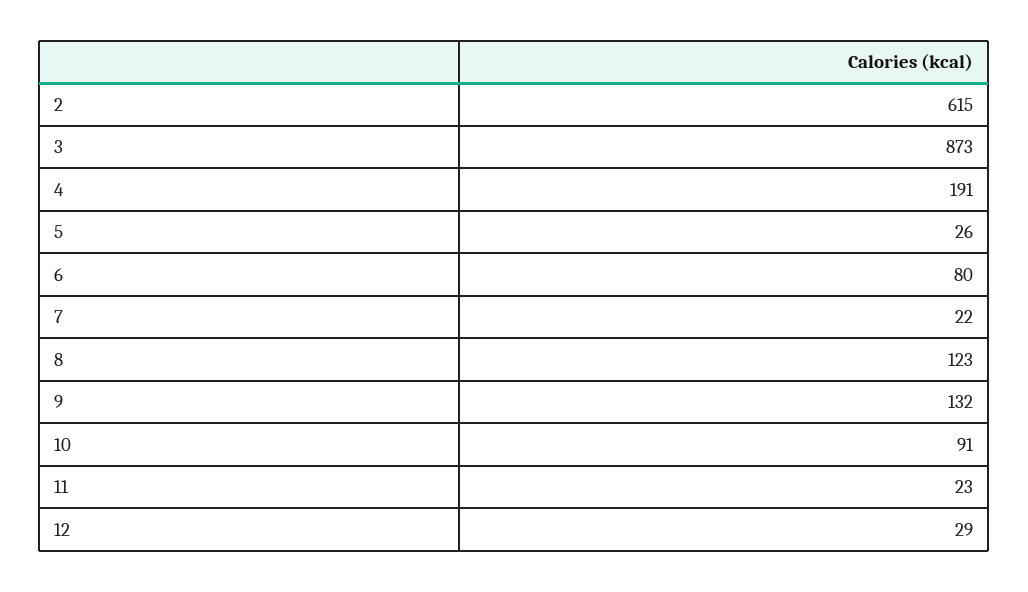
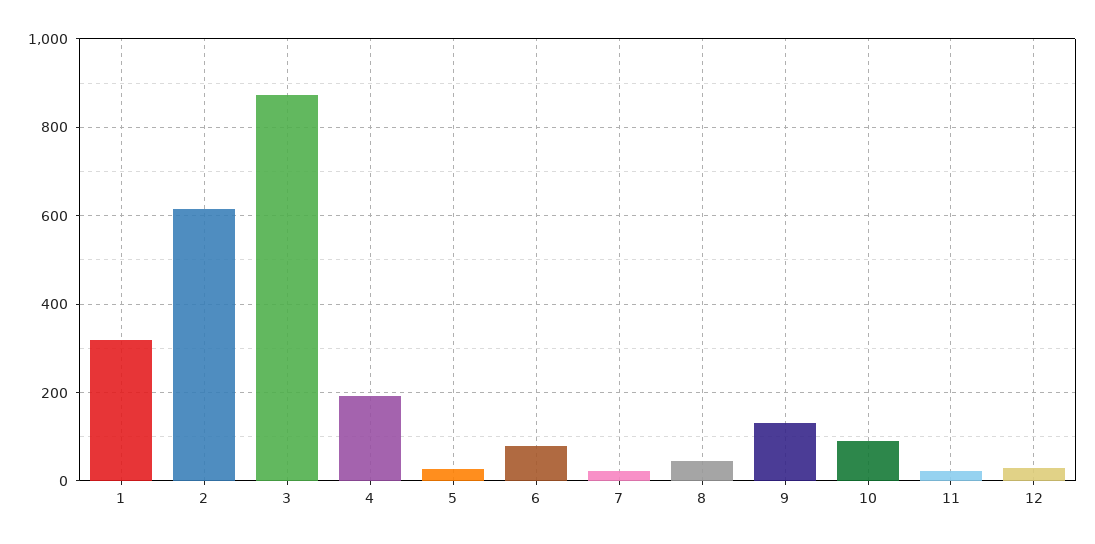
8: 123 -> 40
1: none -> 320

